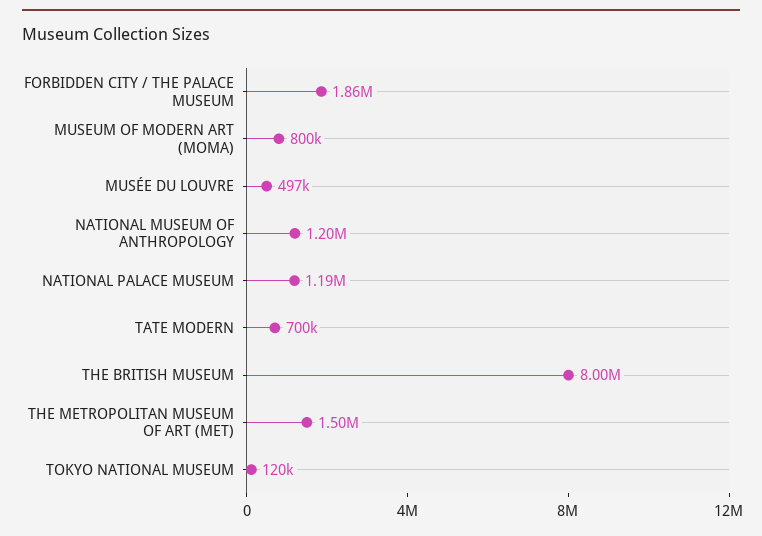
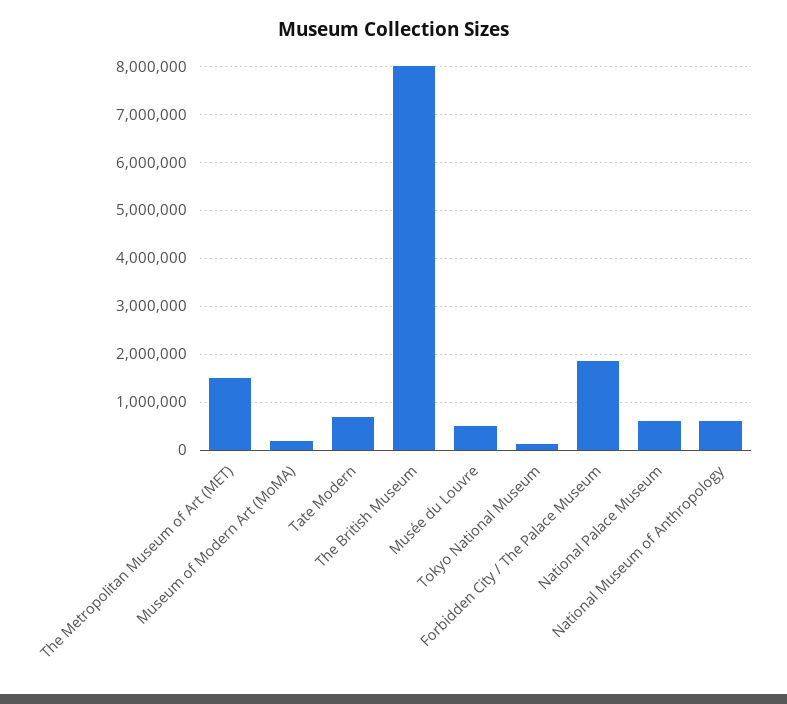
MUSEUM OF MODERN ART (MOMA): 800000 -> 200000
NATIONAL MUSEUM OF ANTHROPOLOGY: 1200000 -> 600000
NATIONAL PALACE MUSEUM: 1190000 -> 600000

